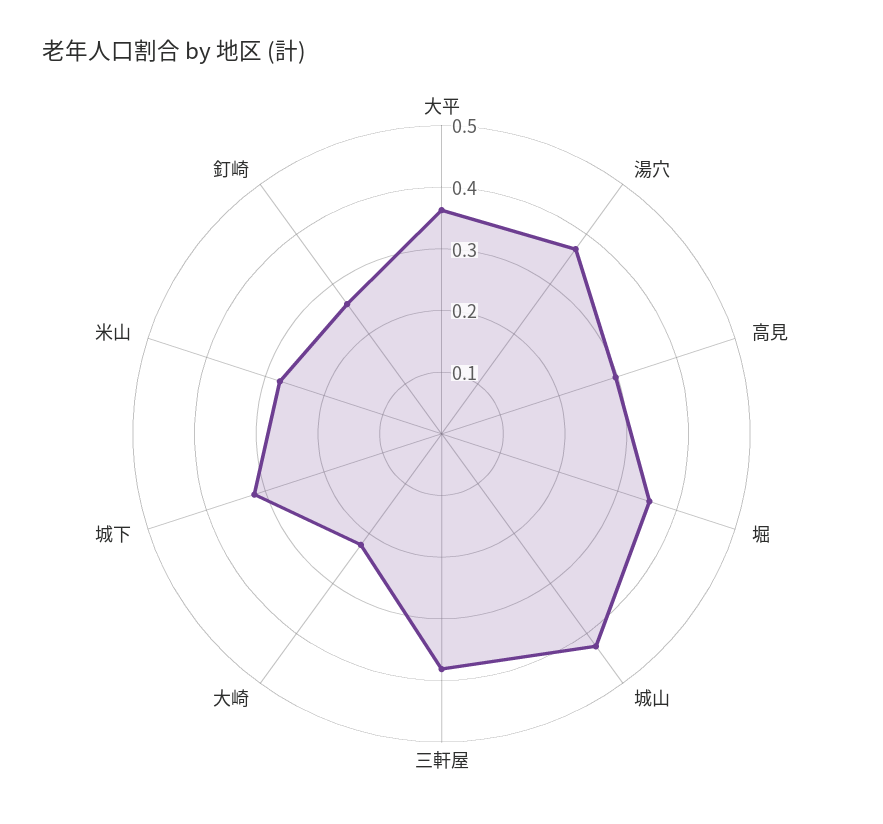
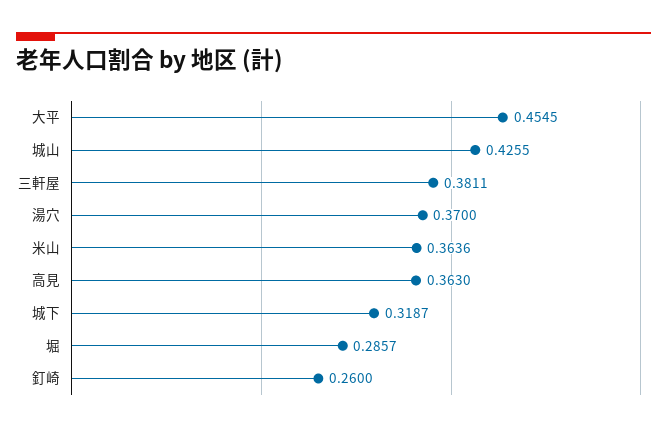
大平: 0.36 -> 0.4545
高見: 0.3 -> 0.363
堀: 0.36 -> 0.2857
大崎: 0.22 -> none
米山: 0.28 -> 0.3636

